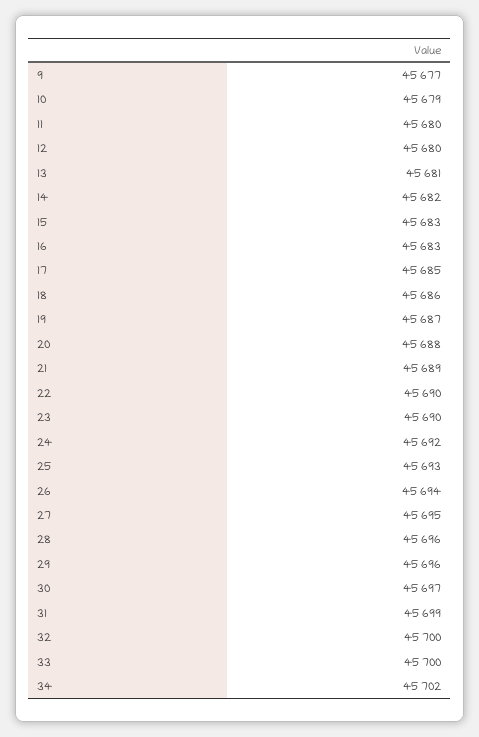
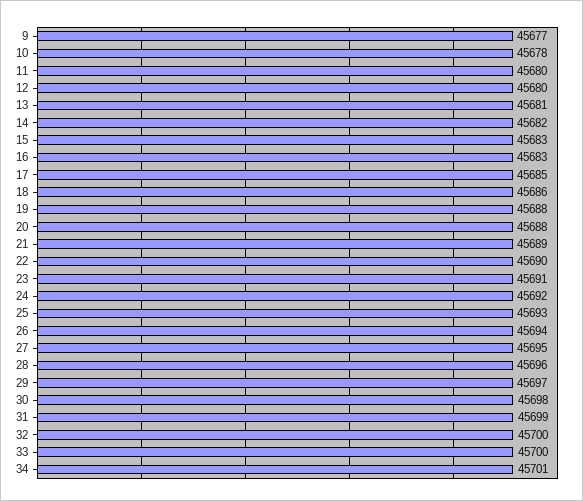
10: 45679 -> 45678
19: 45687 -> 45688
23: 45690 -> 45691
29: 45696 -> 45697
30: 45697 -> 45698
34: 45702 -> 45701

